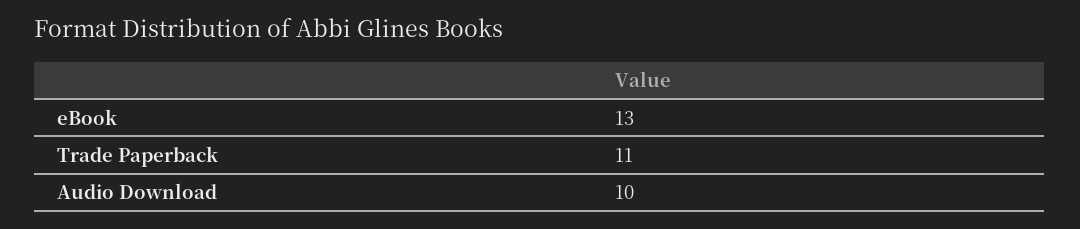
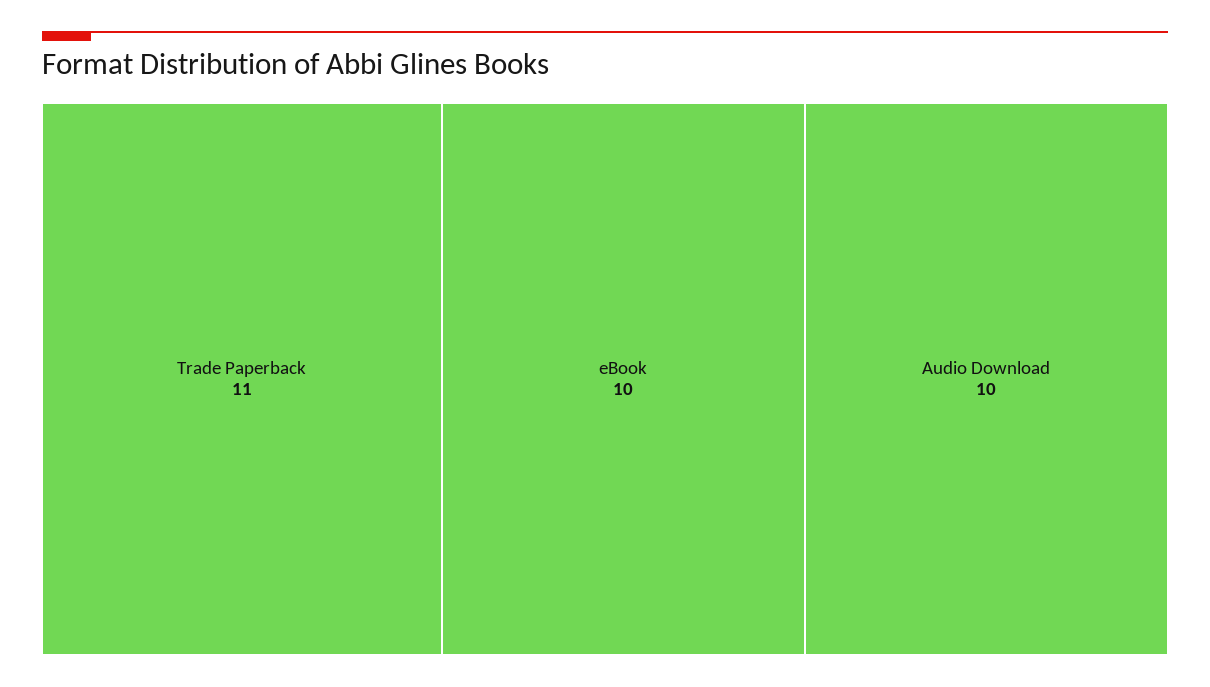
eBook: 13 -> 10

